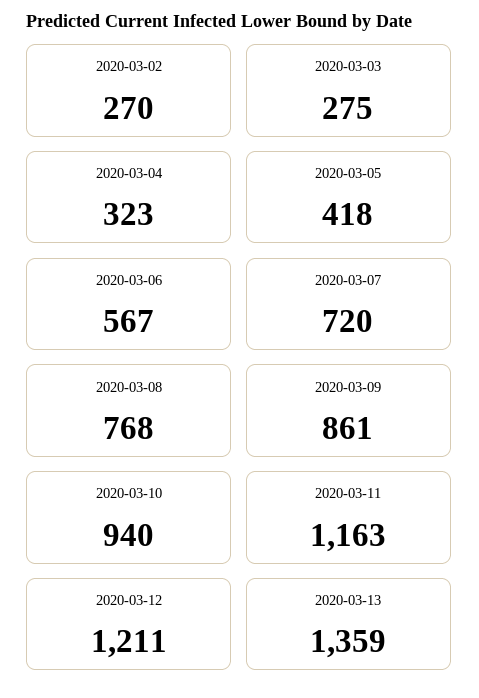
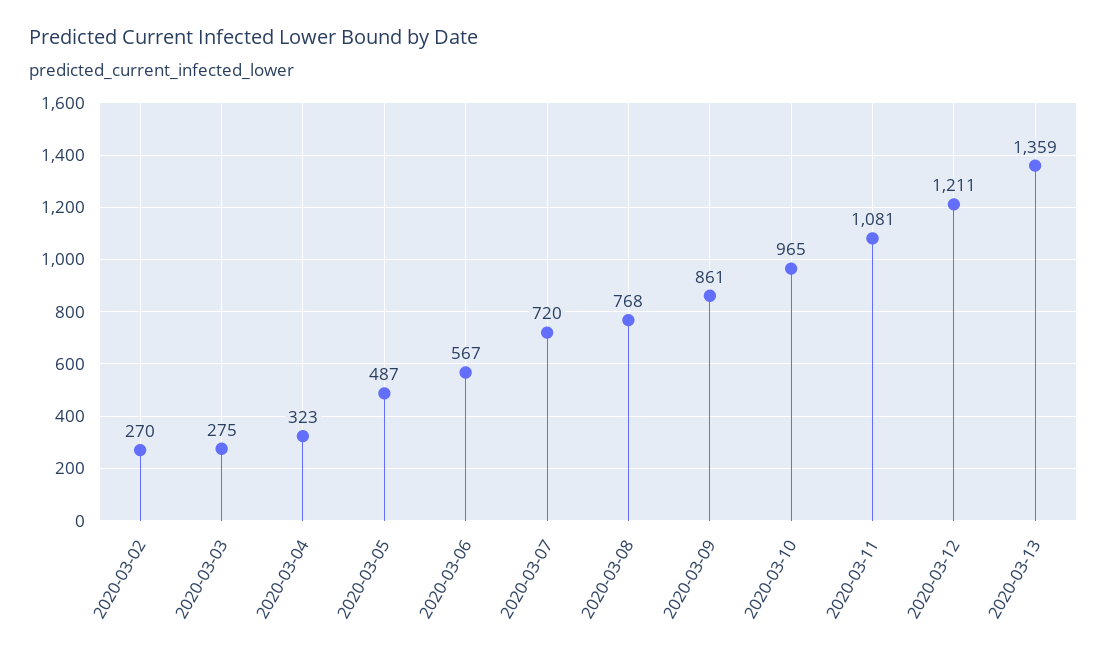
2020-03-05: 418 -> 487
2020-03-10: 940 -> 965
2020-03-11: 1163 -> 1081

